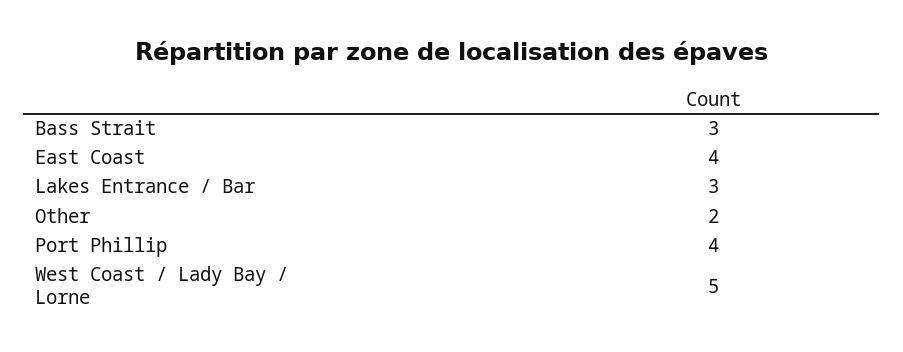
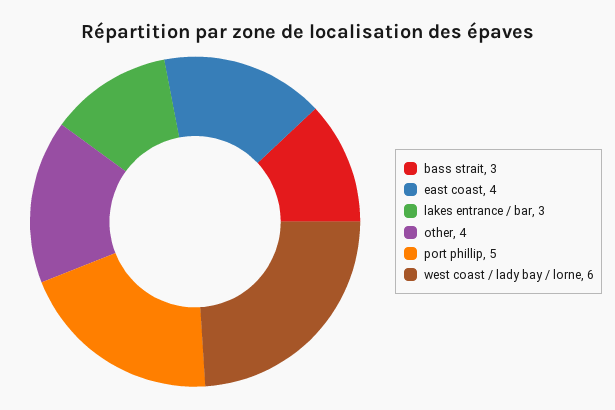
Other: 2 -> 4
Port Phillip: 4 -> 5
West Coast / Lady Bay / Lorne: 5 -> 6

